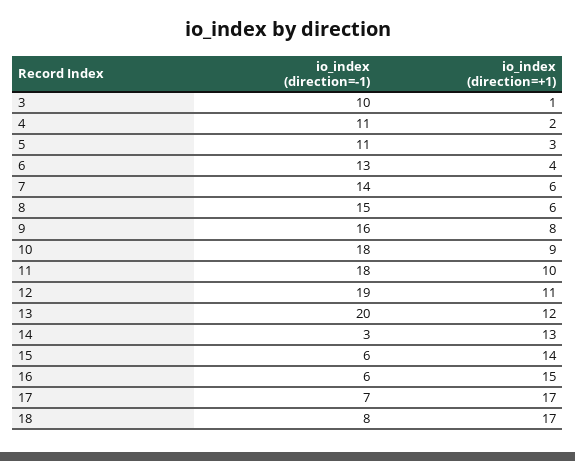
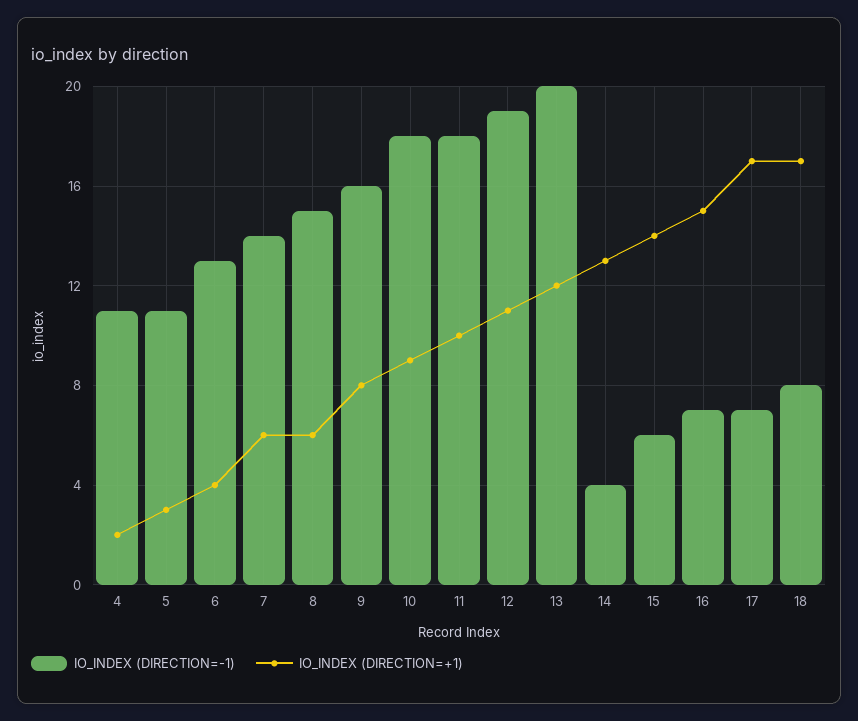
io_index (direction=-1), 3: 10 -> none
io_index (direction=+1), 3: 1 -> none
io_index (direction=-1), 14: 3 -> 4
io_index (direction=-1), 16: 6 -> 7

